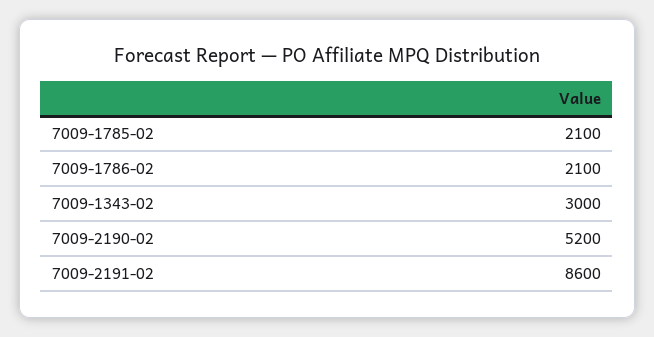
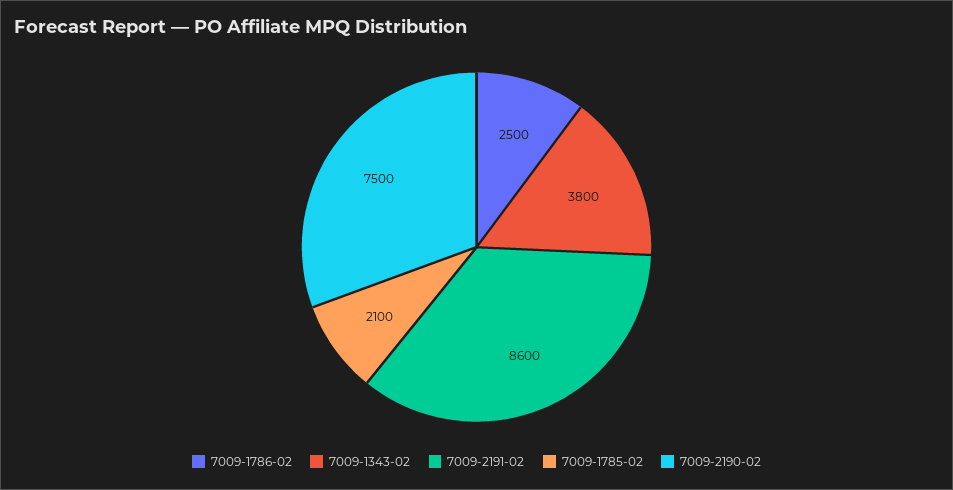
7009-1786-02: 2100 -> 2500
7009-1343-02: 3000 -> 3800
7009-2190-02: 5200 -> 7500

